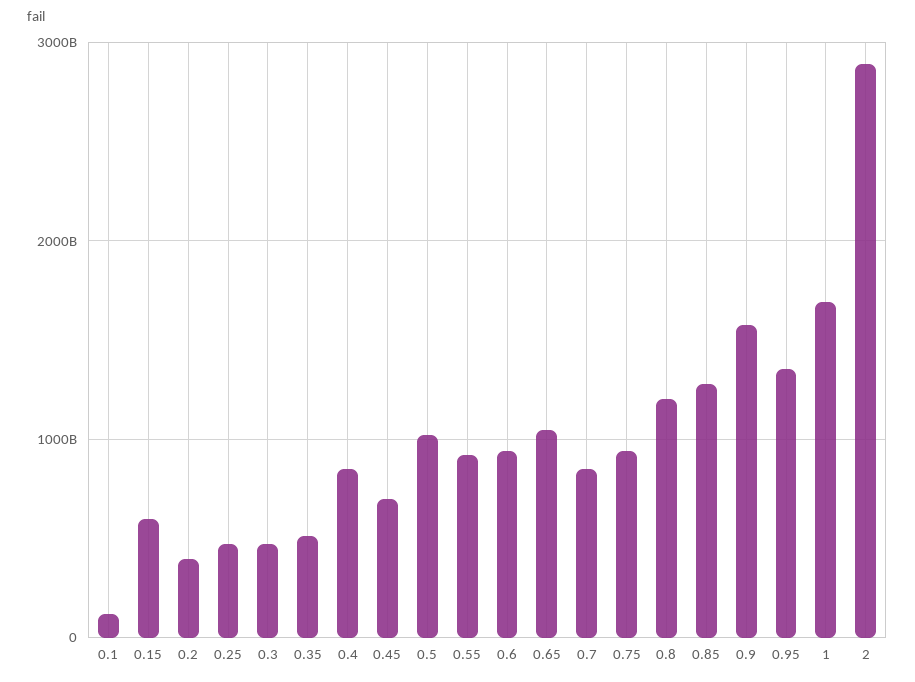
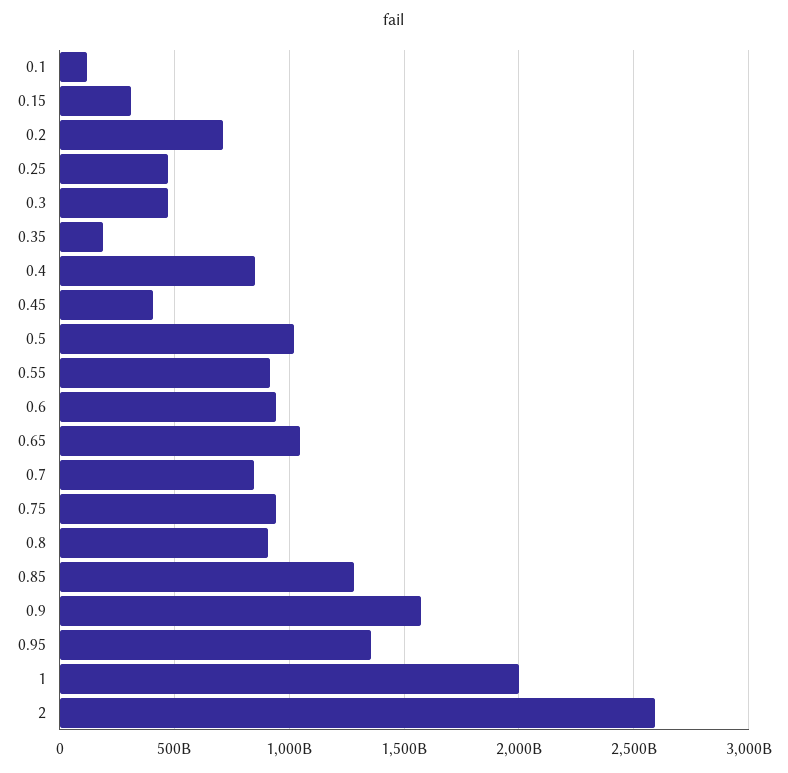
0.15: 600000000000 -> 300000000000
0.2: 400000000000 -> 700000000000
0.35: 500000000000 -> 200000000000
0.45: 700000000000 -> 400000000000
0.8: 1200000000000 -> 900000000000
1: 1700000000000 -> 2000000000000
2: 2900000000000 -> 2600000000000

